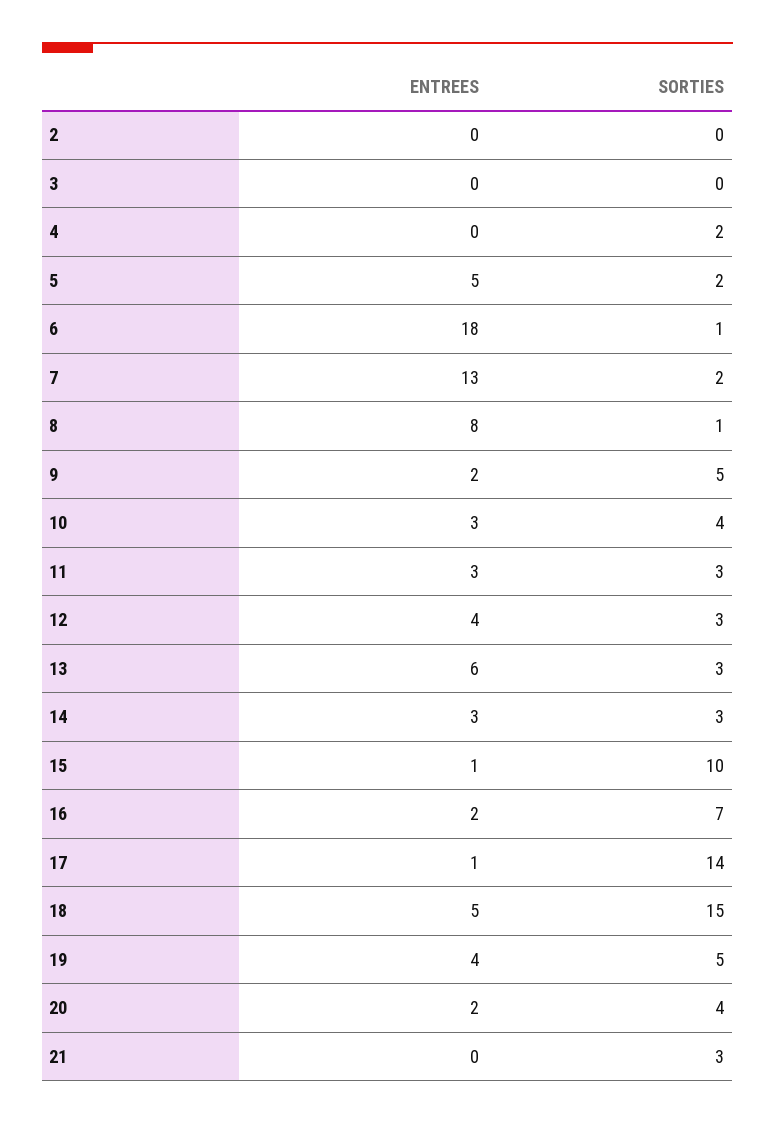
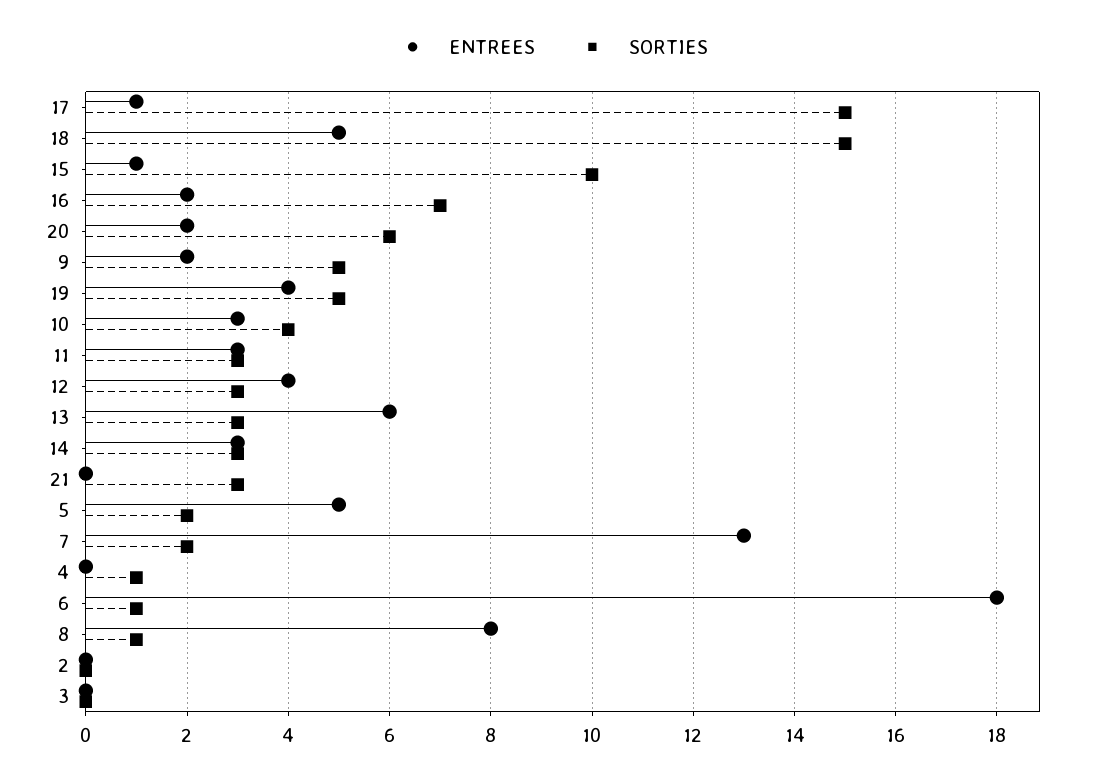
SORTIES, 4: 2 -> 1
SORTIES, 17: 14 -> 15
SORTIES, 20: 4 -> 6

